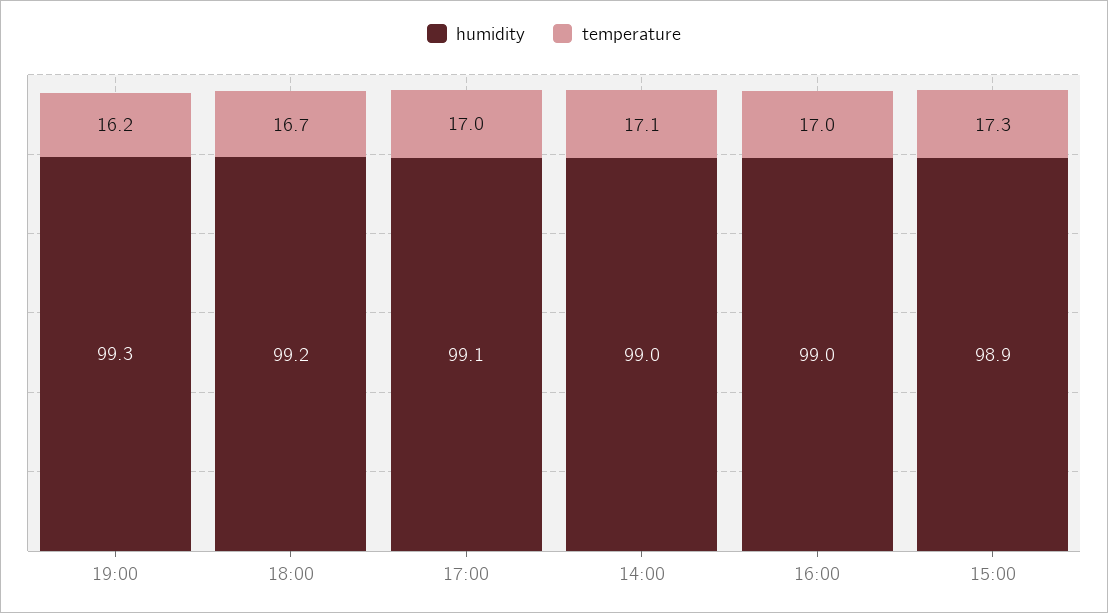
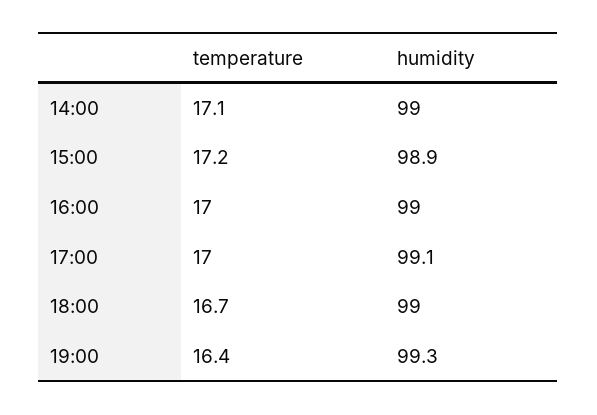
temperature, 19:00: 16.2 -> 16.4
humidity, 18:00: 99.2 -> 99
temperature, 15:00: 17.3 -> 17.2

